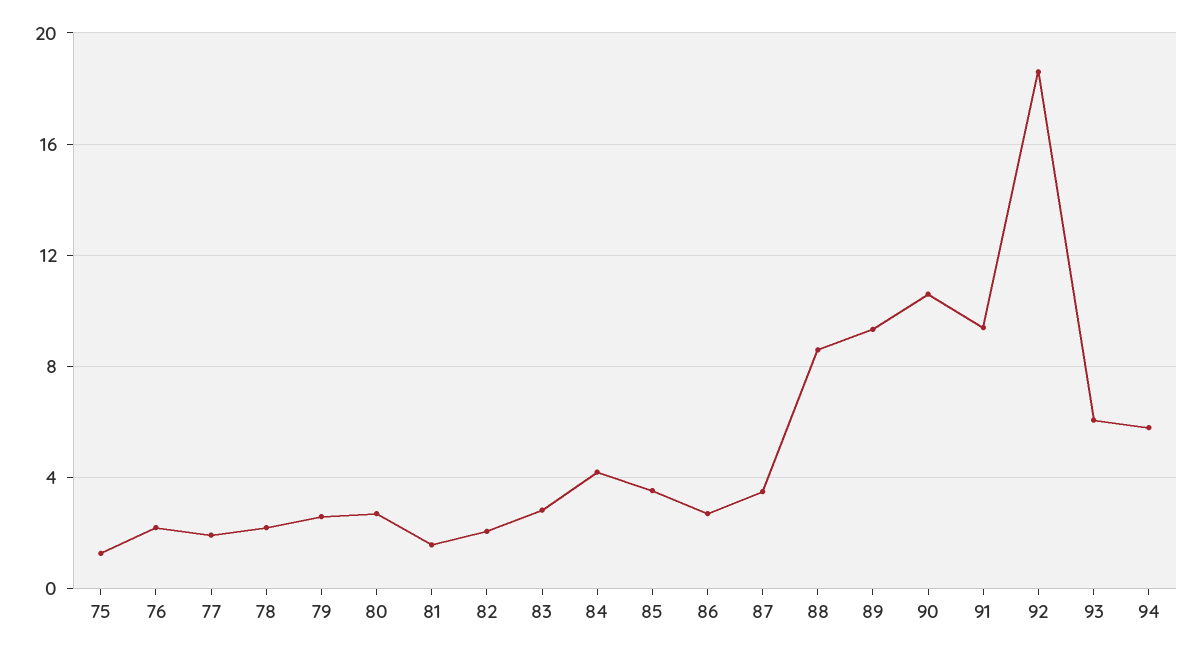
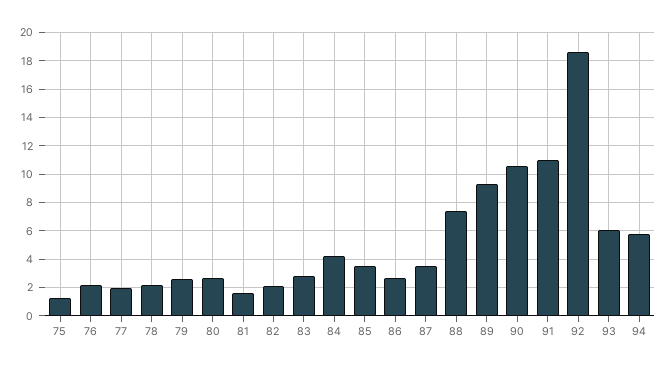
88: 8.5 -> 7.5
91: 9.5 -> 11

